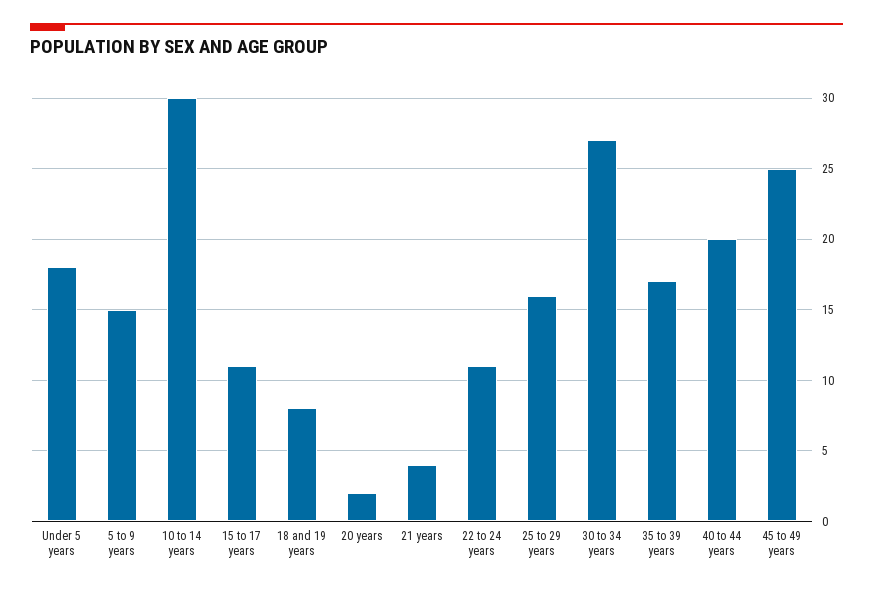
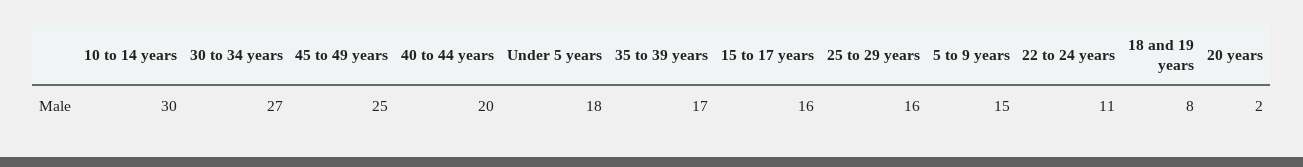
15 to 17 years: 11 -> 16
21 years: 4 -> none

